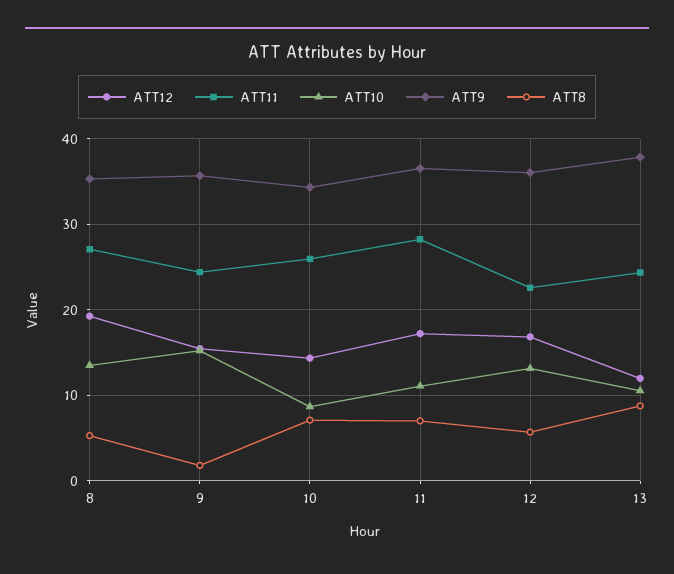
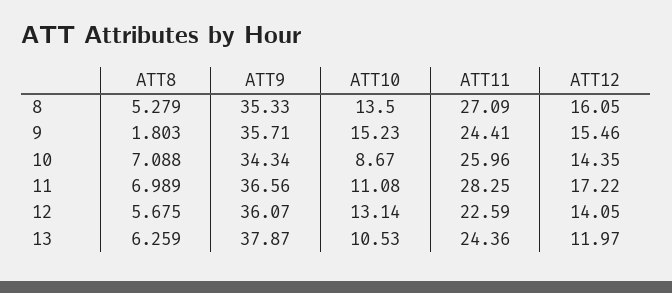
ATT12, 8: 19 -> 16.05
ATT12, 12: 17 -> 14.05
ATT8, 13: 9 -> 6.259

